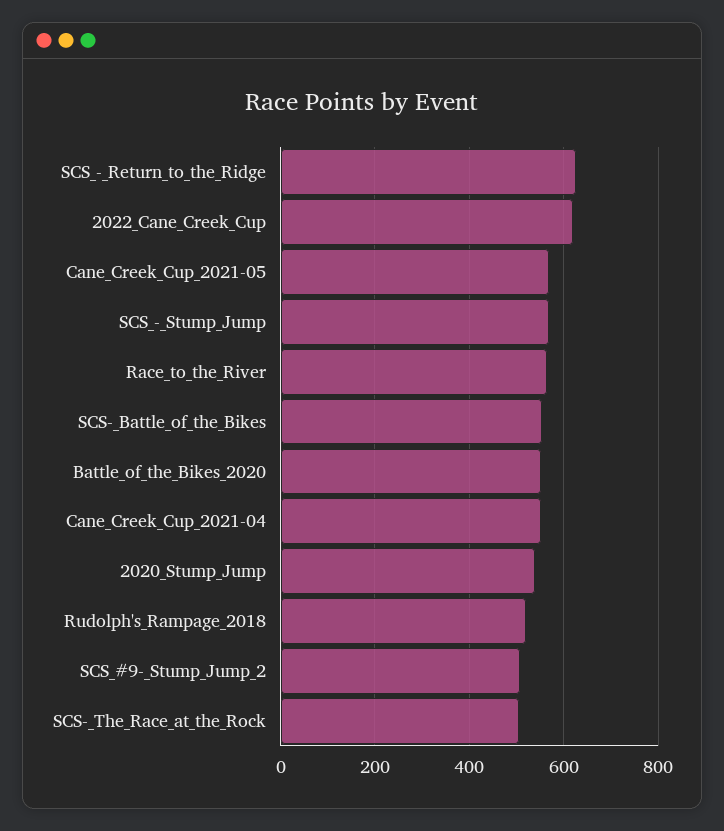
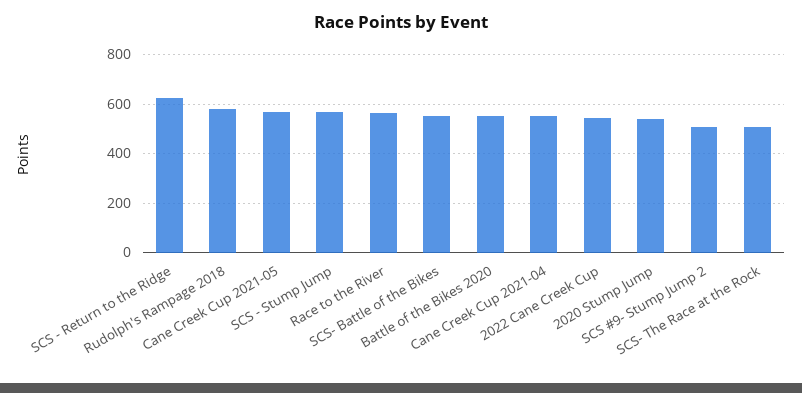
2022_Cane_Creek_Cup: 620 -> 550
Rudolph's_Rampage_2018: 520 -> 575

